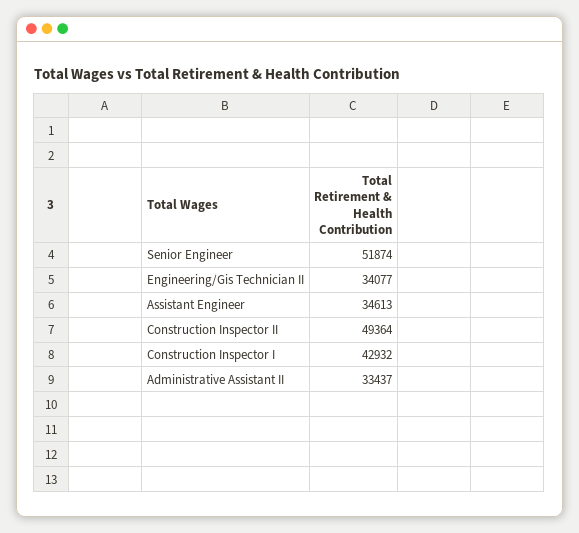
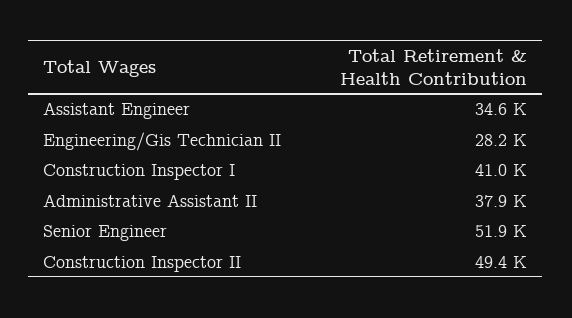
Engineering/Gis Technician II: 34077 -> 28200
Construction Inspector I: 42932 -> 41000
Administrative Assistant II: 33437 -> 37900

